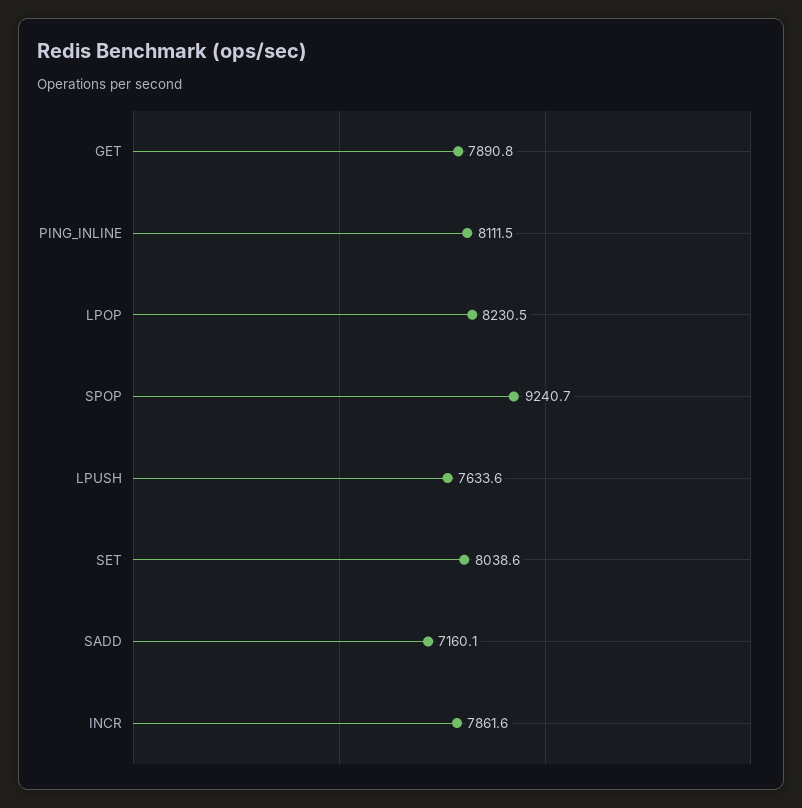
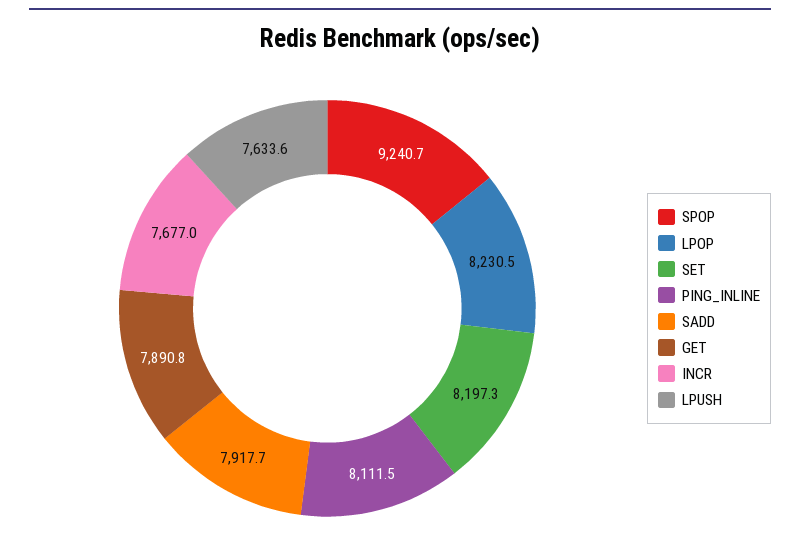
SET: 8038.6 -> 8197.3
SADD: 7160.1 -> 7917.7
INCR: 7861.6 -> 7677

